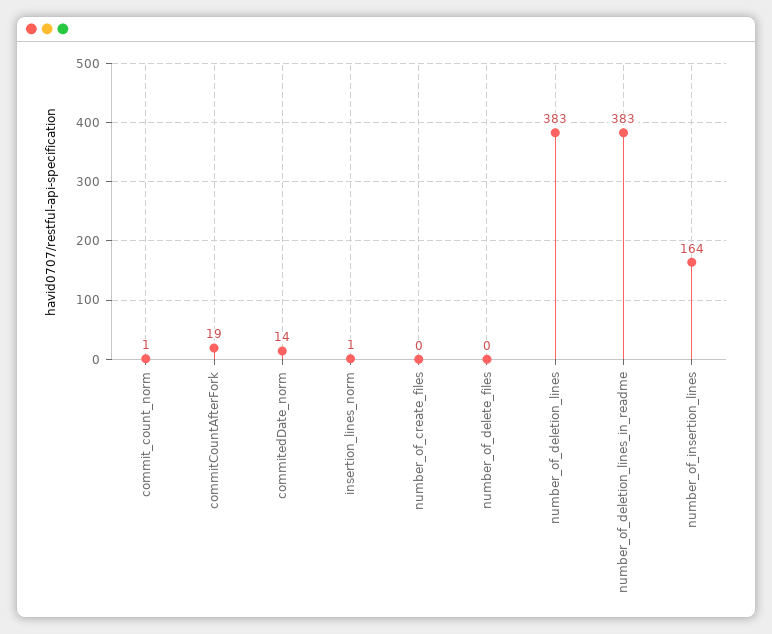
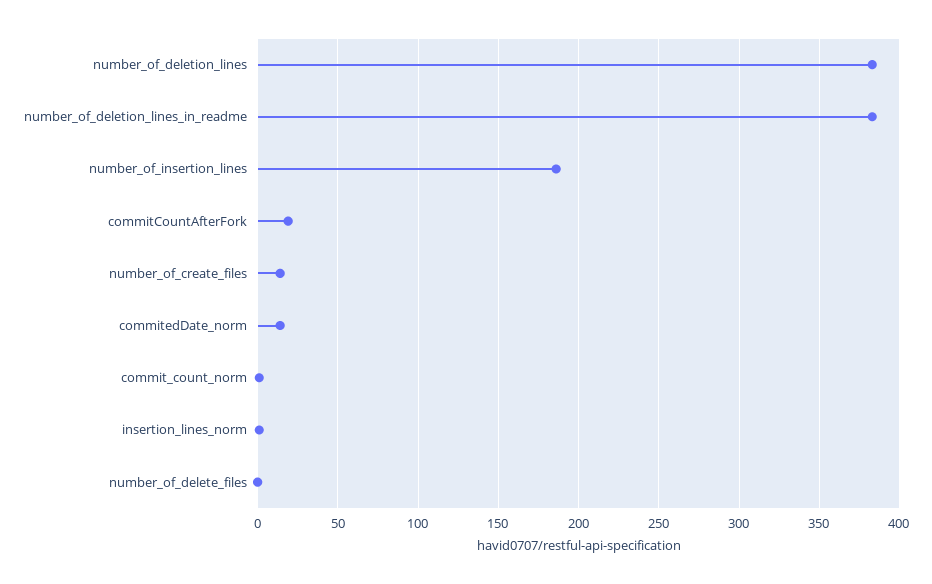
number_of_create_files: 0 -> 15
number_of_insertion_lines: 164 -> 185

